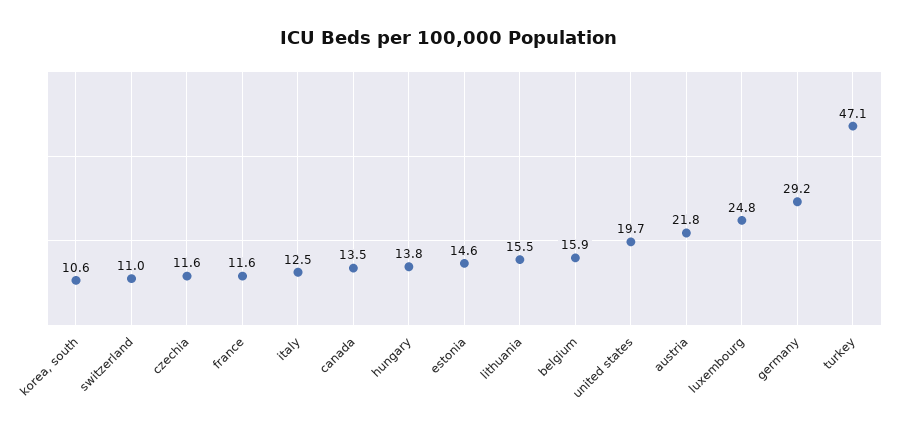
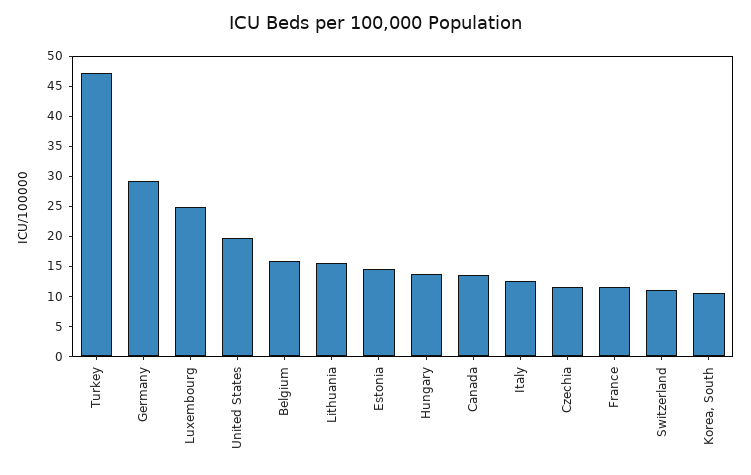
austria: 21.8 -> none

